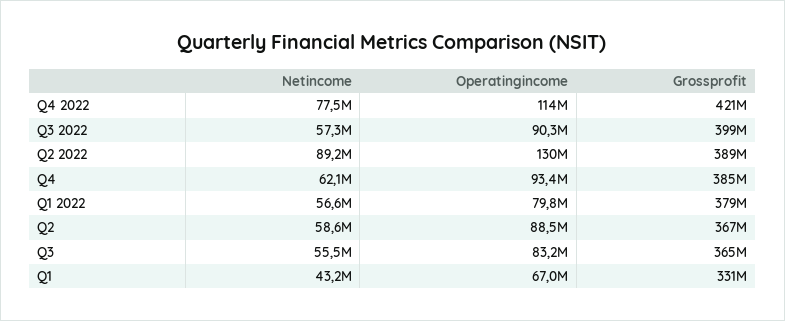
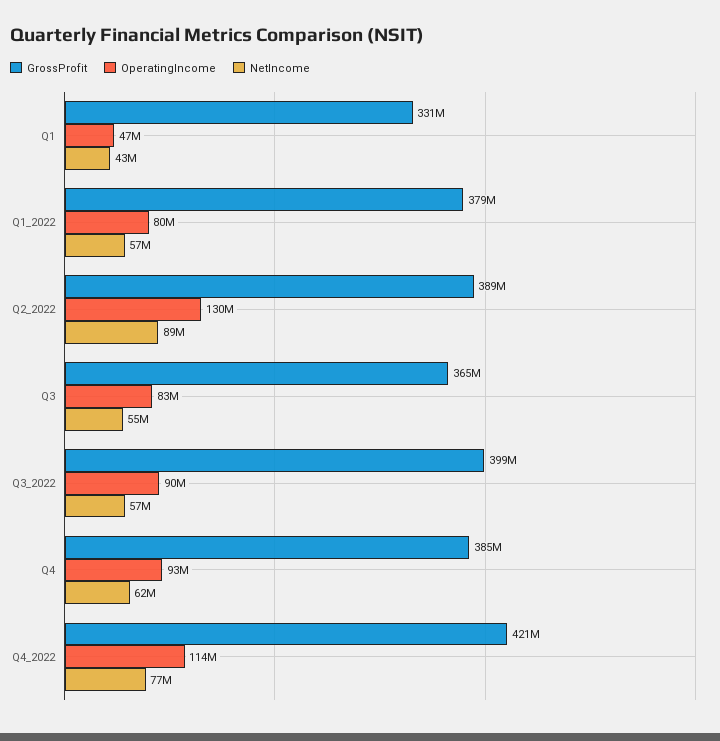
Netincome, Q2: 58600000 -> none
Operatingincome, Q2: 88500000 -> none
Grossprofit, Q2: 367000000 -> none
Operatingincome, Q1: 67000000 -> 47000000

